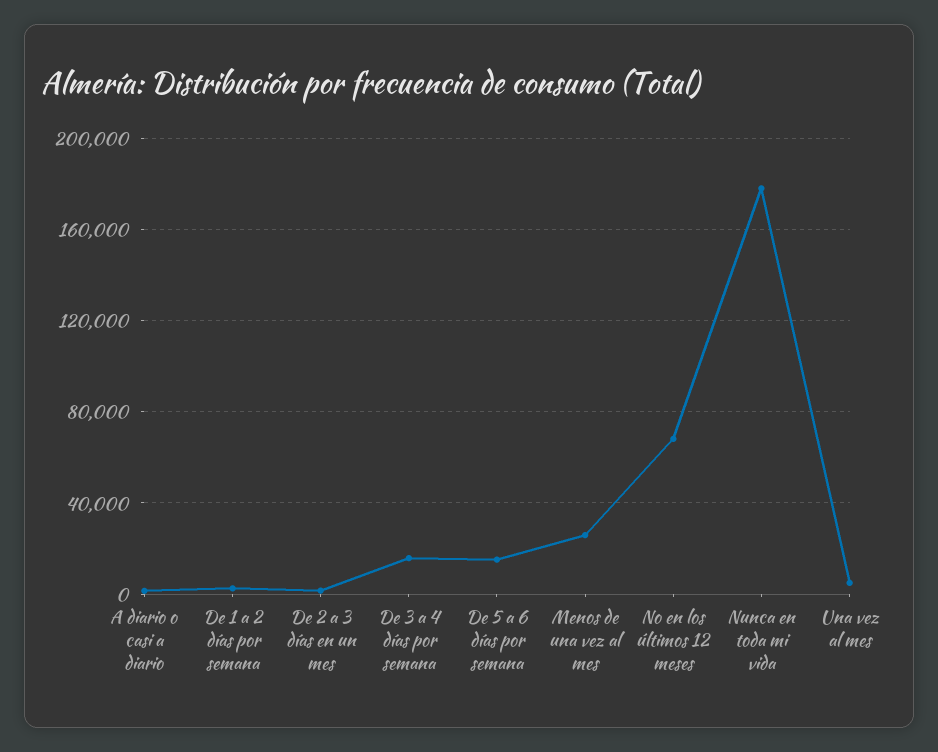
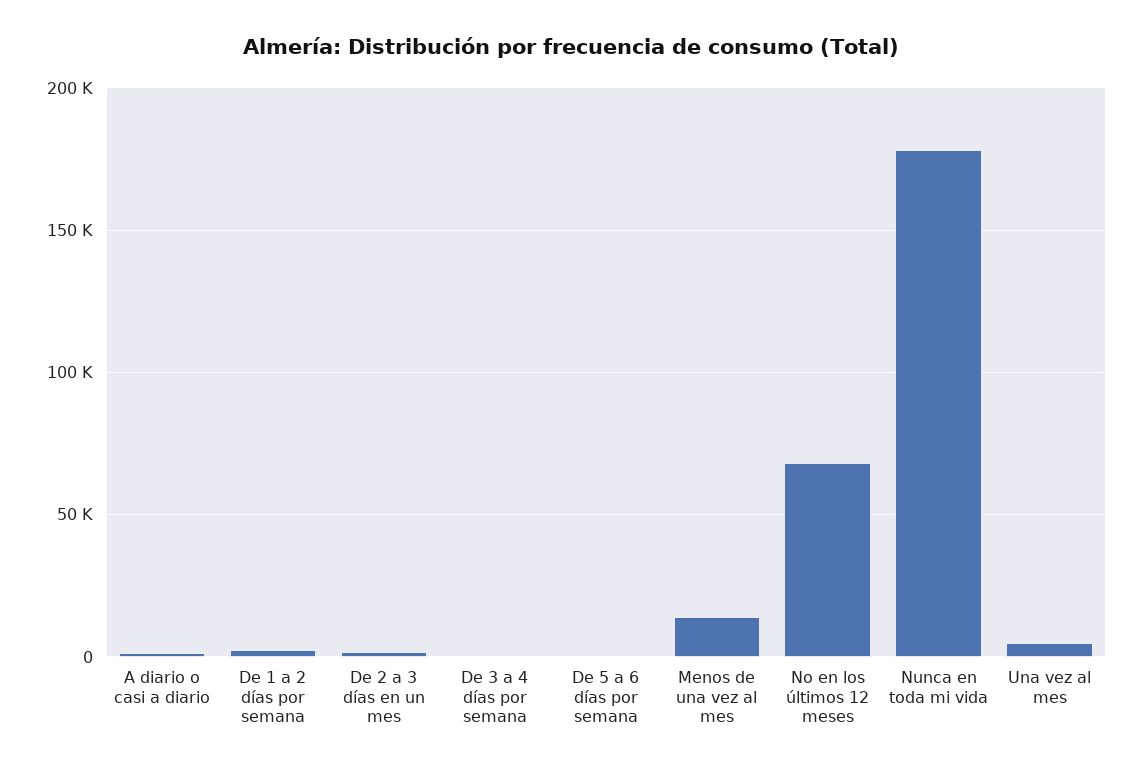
De 3 a 4 días por semana: 15000 -> 0
De 5 a 6 días por semana: 15000 -> 0
Menos de una vez al mes: 25000 -> 15000

